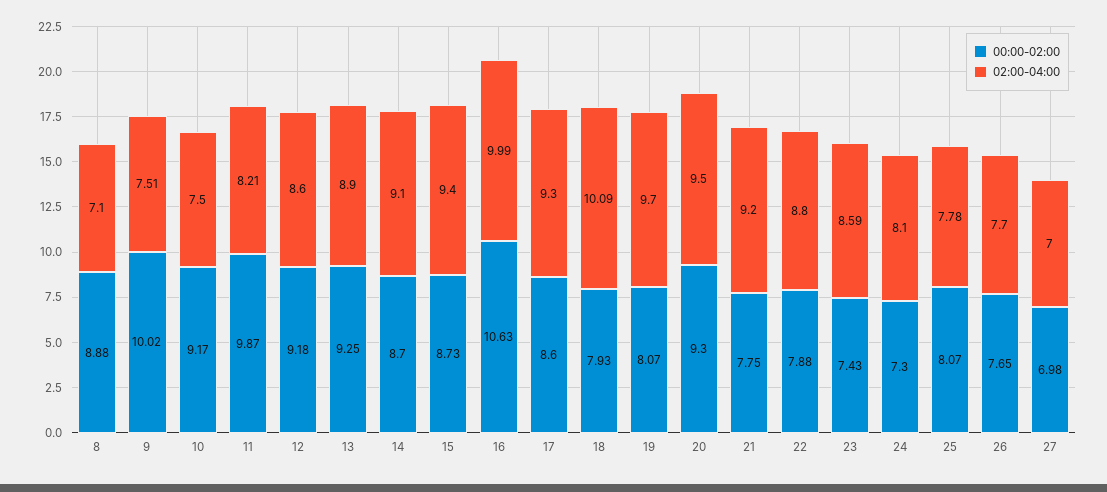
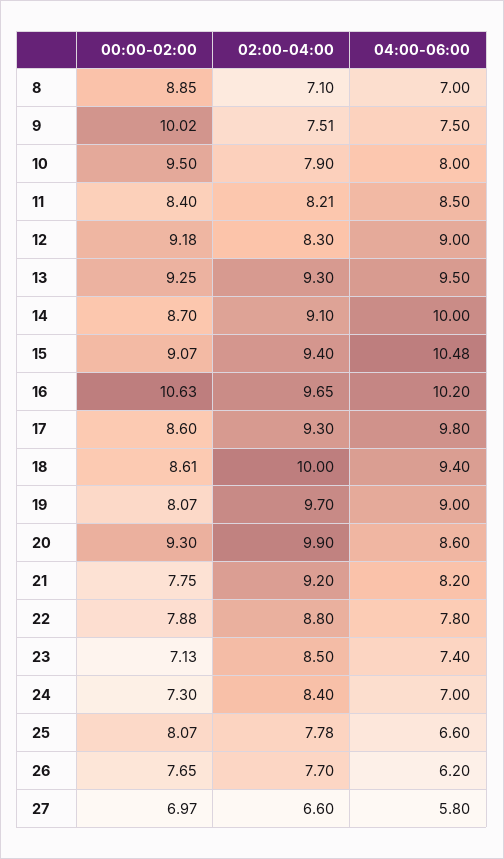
00:00-02:00, 8: 8.88 -> 8.85
00:00-02:00, 10: 9.17 -> 9.5
02:00-04:00, 10: 7.5 -> 7.9
00:00-02:00, 11: 9.87 -> 8.4
02:00-04:00, 12: 8.6 -> 8.3
02:00-04:00, 13: 8.9 -> 9.3
00:00-02:00, 15: 8.73 -> 9.07
02:00-04:00, 16: 9.99 -> 9.65
00:00-02:00, 18: 7.93 -> 8.61
02:00-04:00, 18: 10.09 -> 10
02:00-04:00, 20: 9.5 -> 9.9
00:00-02:00, 23: 7.43 -> 7.13
02:00-04:00, 23: 8.59 -> 8.5
02:00-04:00, 24: 8.1 -> 8.4
00:00-02:00, 27: 6.98 -> 6.97
02:00-04:00, 27: 7 -> 6.6
04:00-06:00, 8: none -> 7
04:00-06:00, 9: none -> 7.5
04:00-06:00, 10: none -> 8
04:00-06:00, 11: none -> 8.5
04:00-06:00, 12: none -> 9
04:00-06:00, 13: none -> 9.5
04:00-06:00, 14: none -> 10
04:00-06:00, 15: none -> 10.48
04:00-06:00, 16: none -> 10.2
04:00-06:00, 17: none -> 9.8
04:00-06:00, 18: none -> 9.4
04:00-06:00, 19: none -> 9
04:00-06:00, 20: none -> 8.6
04:00-06:00, 21: none -> 8.2
04:00-06:00, 22: none -> 7.8
04:00-06:00, 23: none -> 7.4
04:00-06:00, 24: none -> 7
04:00-06:00, 25: none -> 6.6
04:00-06:00, 26: none -> 6.2
04:00-06:00, 27: none -> 5.8

